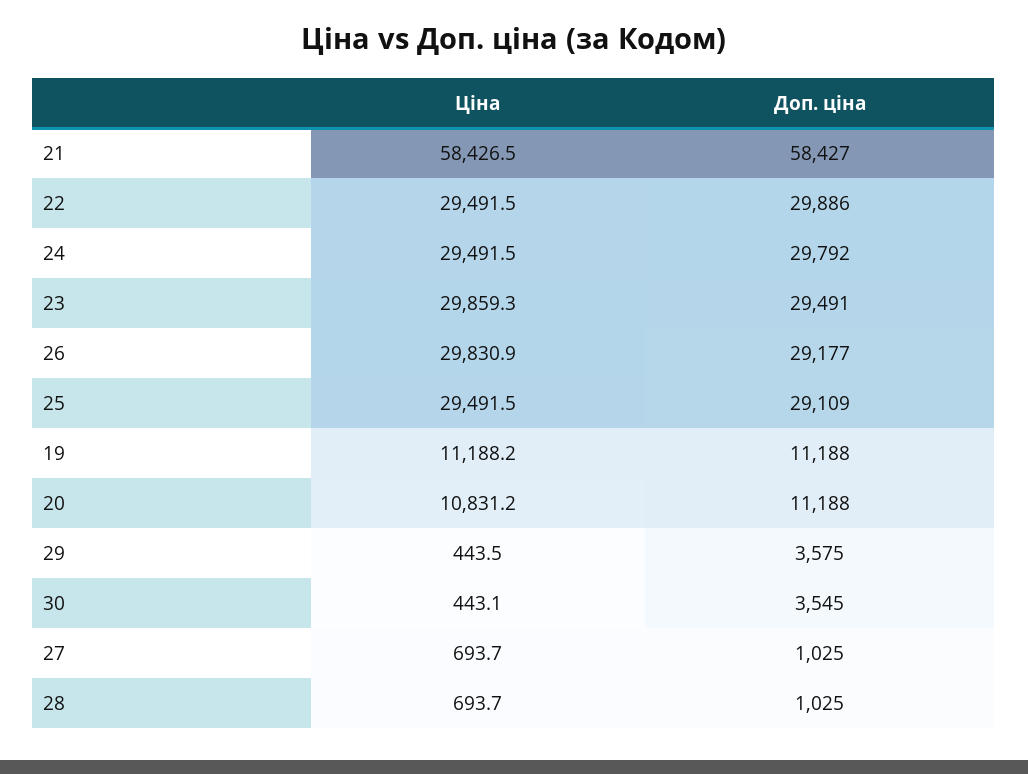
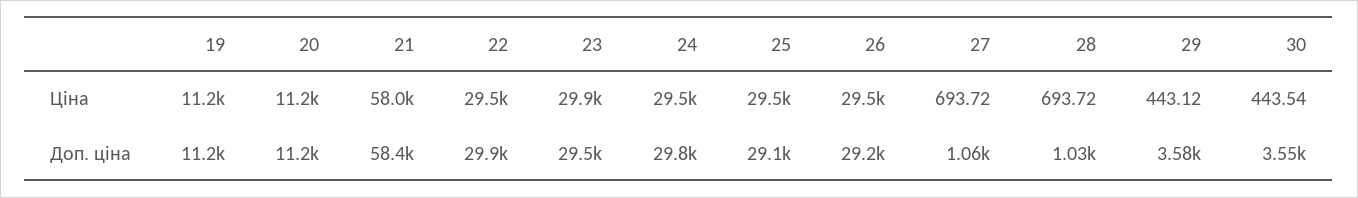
Ціна, 21: 58426.5 -> 58000
Ціна, 26: 29830.9 -> 29500
Ціна, 20: 10831.2 -> 11200
Ціна, 29: 443.5 -> 443.12
Ціна, 30: 443.1 -> 443.54
Доп. ціна, 27: 1025 -> 1060

